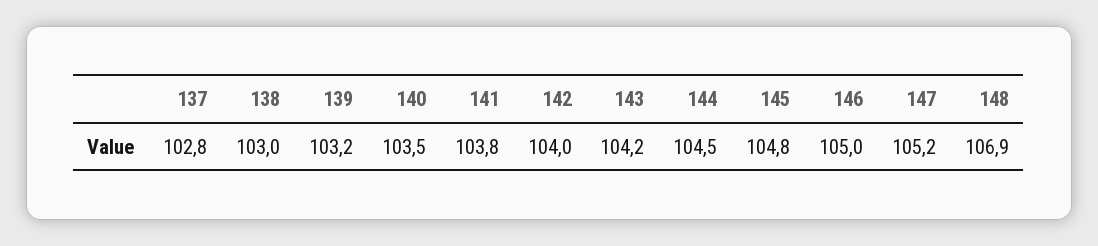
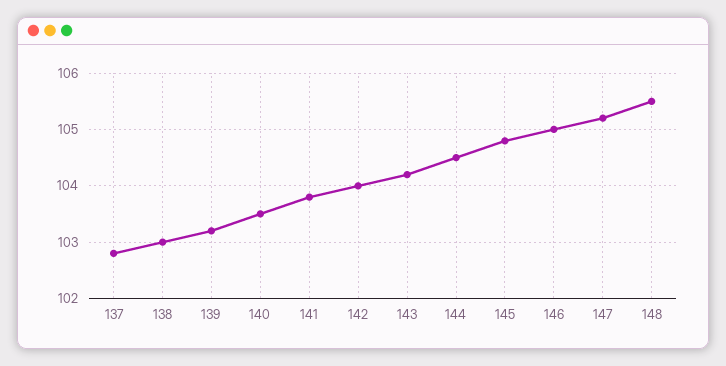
148: 106.9 -> 105.5

